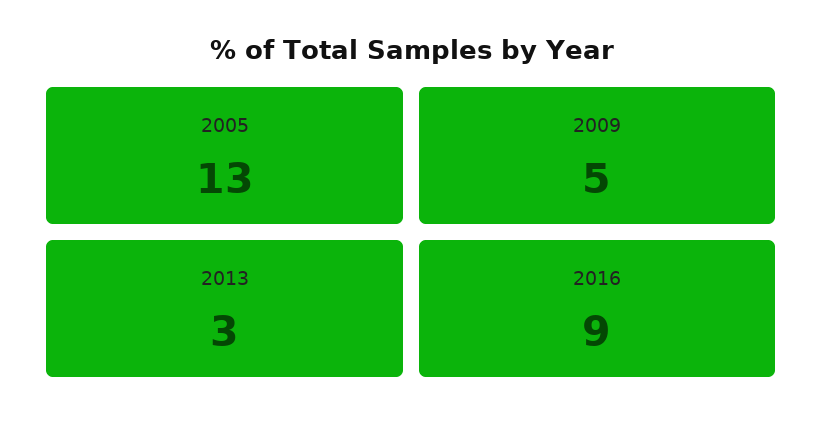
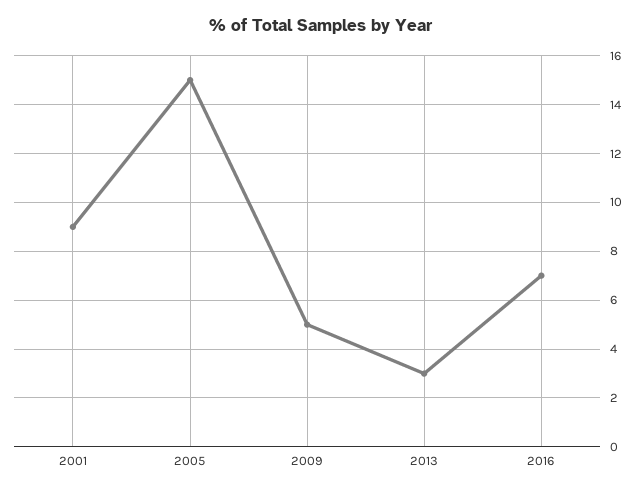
2005: 13 -> 15
2016: 9 -> 7
2001: none -> 9

